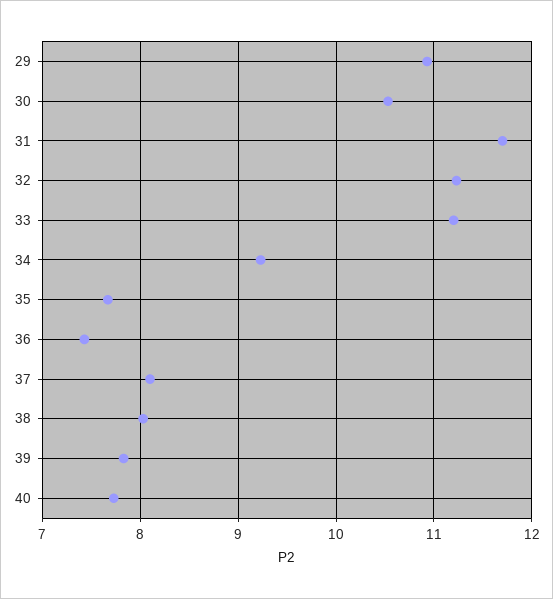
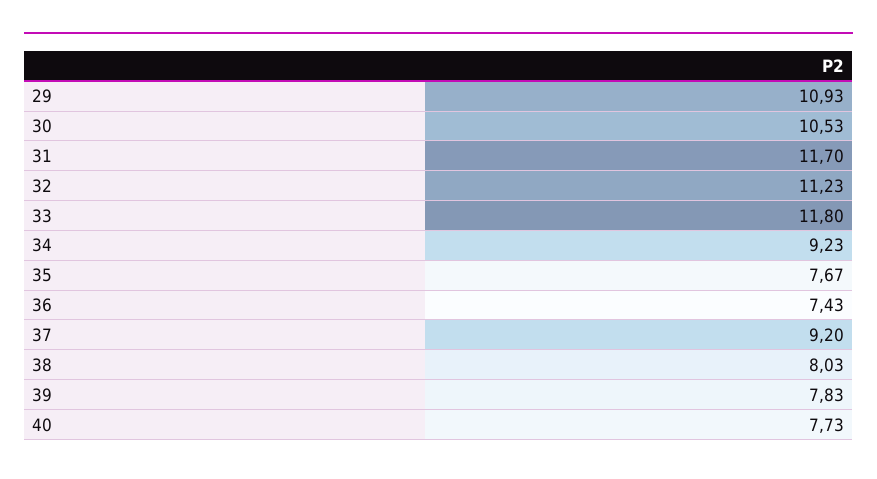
33: 11.2 -> 11.8
37: 8.1 -> 9.2

